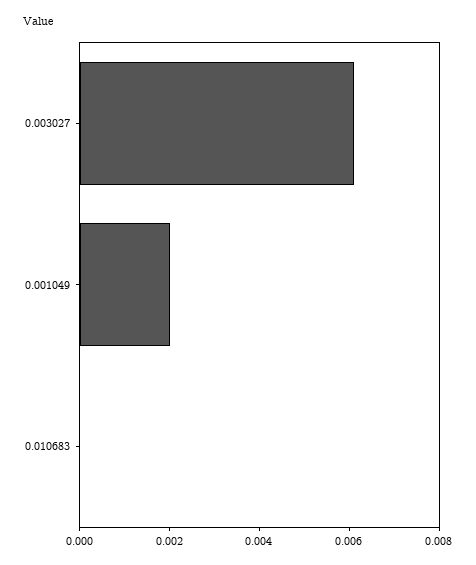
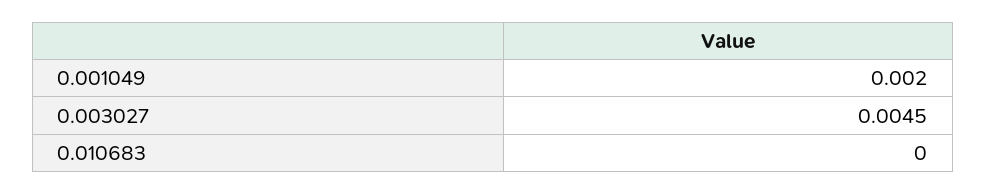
0.003027: 0.006 -> 0.0045

